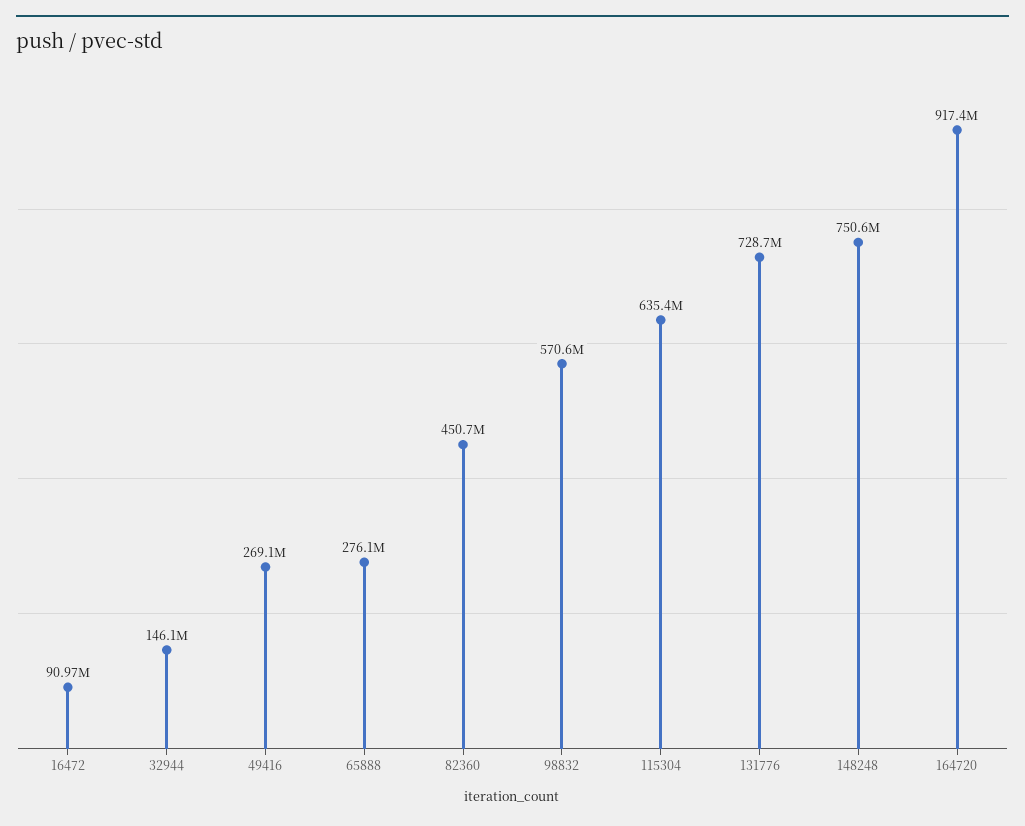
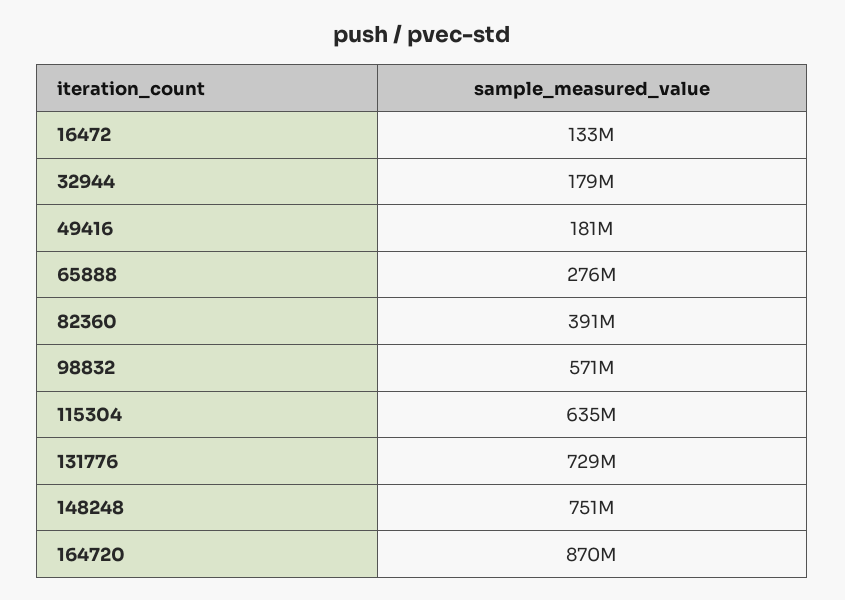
16472: 90970000 -> 133000000
32944: 146100000 -> 179000000
49416: 269100000 -> 181000000
82360: 450700000 -> 391000000
164720: 917400000 -> 870000000

